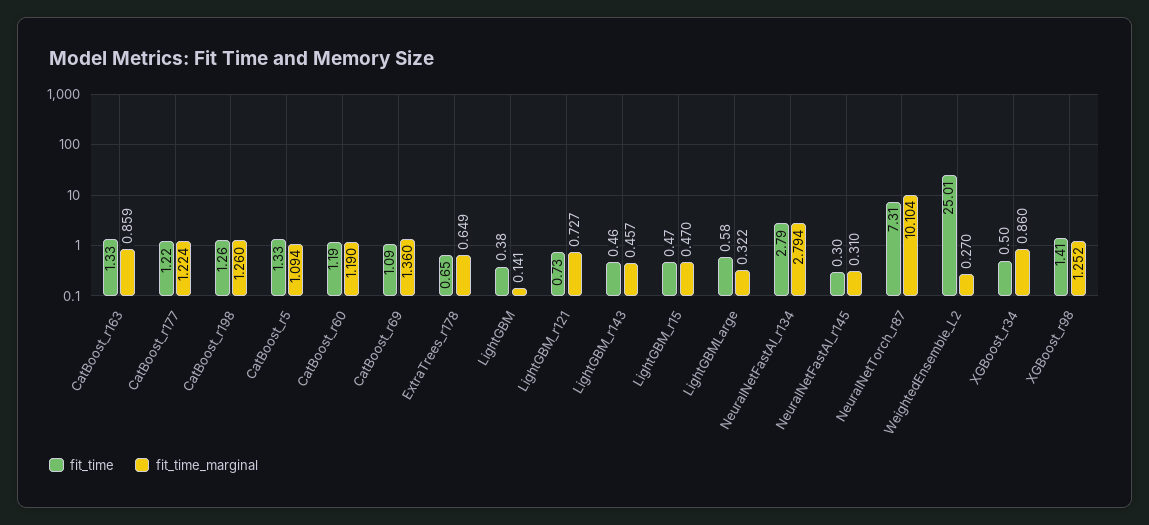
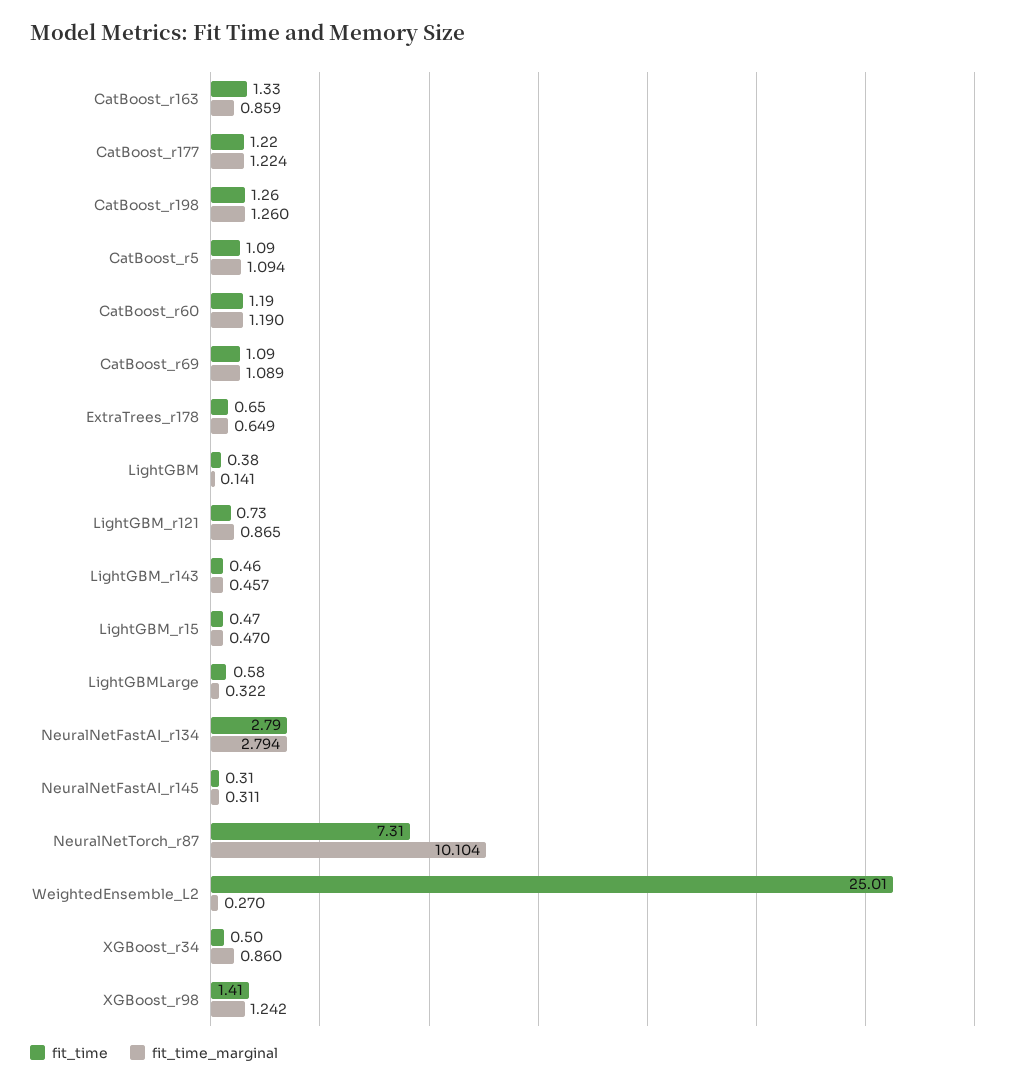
fit_time, CatBoost_r5: 1.33 -> 1.09
fit_time_marginal, CatBoost_r69: 1.36 -> 1.089
fit_time_marginal, LightGBM_r121: 0.727 -> 0.865
fit_time, NeuralNetFastAI_r145: 0.3 -> 0.31
fit_time_marginal, NeuralNetFastAI_r145: 0.31 -> 0.311
fit_time_marginal, XGBoost_r98: 1.252 -> 1.242

